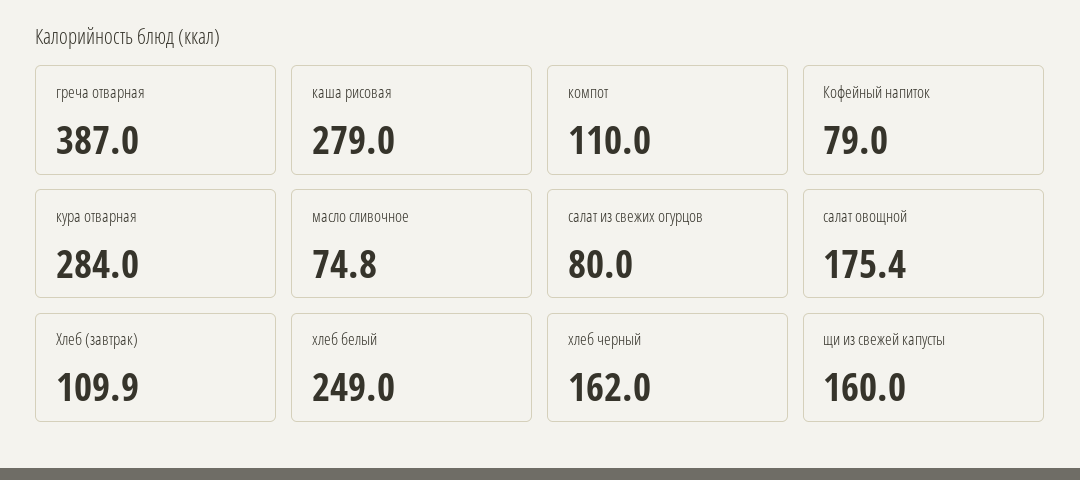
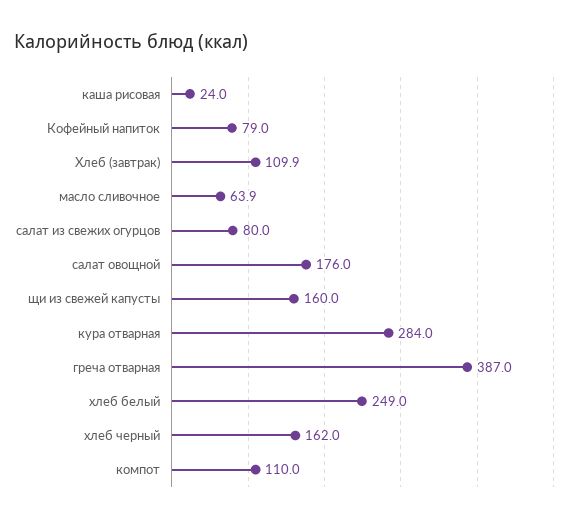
каша рисовая: 279 -> 24
масло сливочное: 74.8 -> 63.9
салат овощной: 175.4 -> 176

